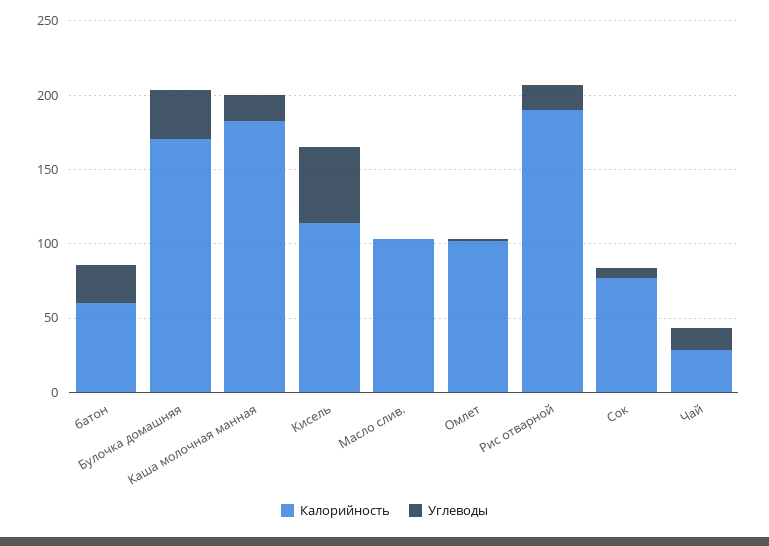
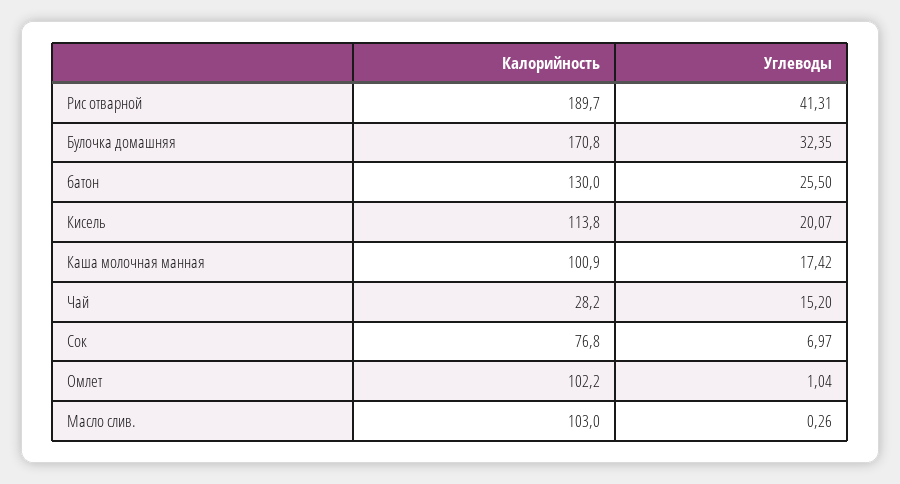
Калорийность, батон: 60 -> 130
Калорийность, Каша молочная манная: 180 -> 100.9
Углеводы, Кисель: 50 -> 20.07
Углеводы, Рис отварной: 20 -> 41.31

